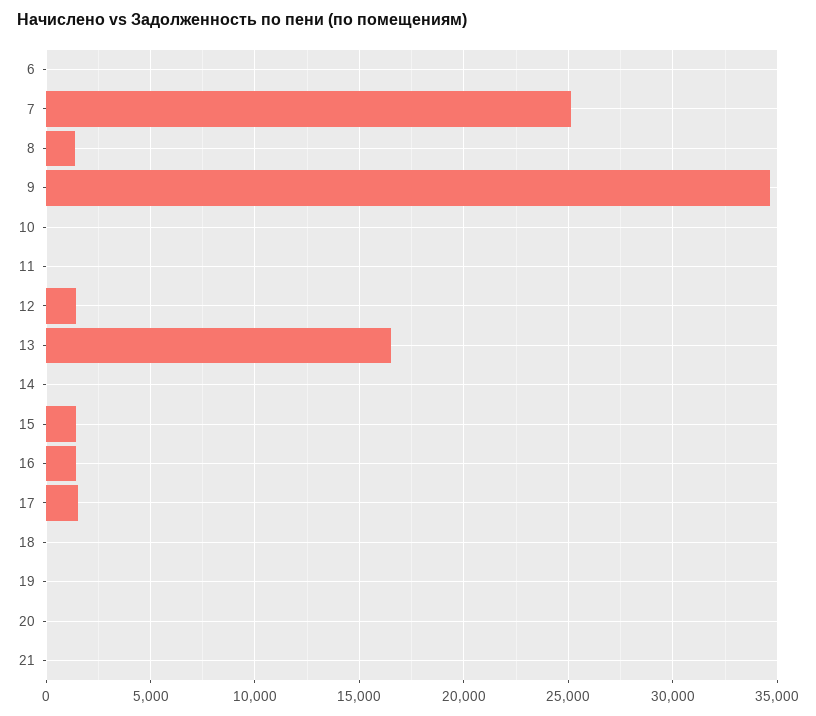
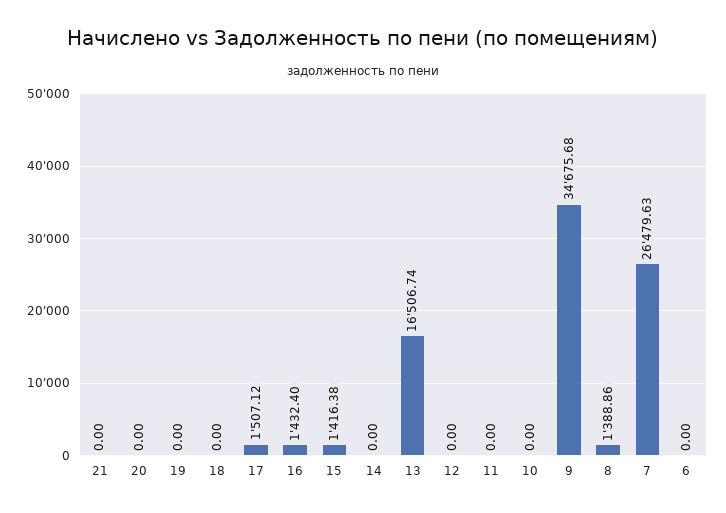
7: 25000 -> 26479.63
12: 1500 -> 0

